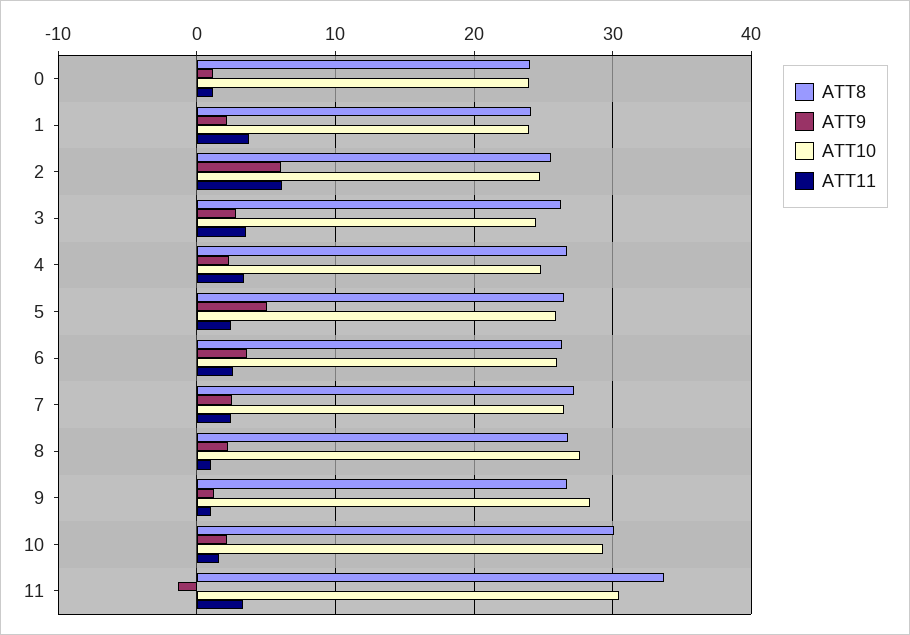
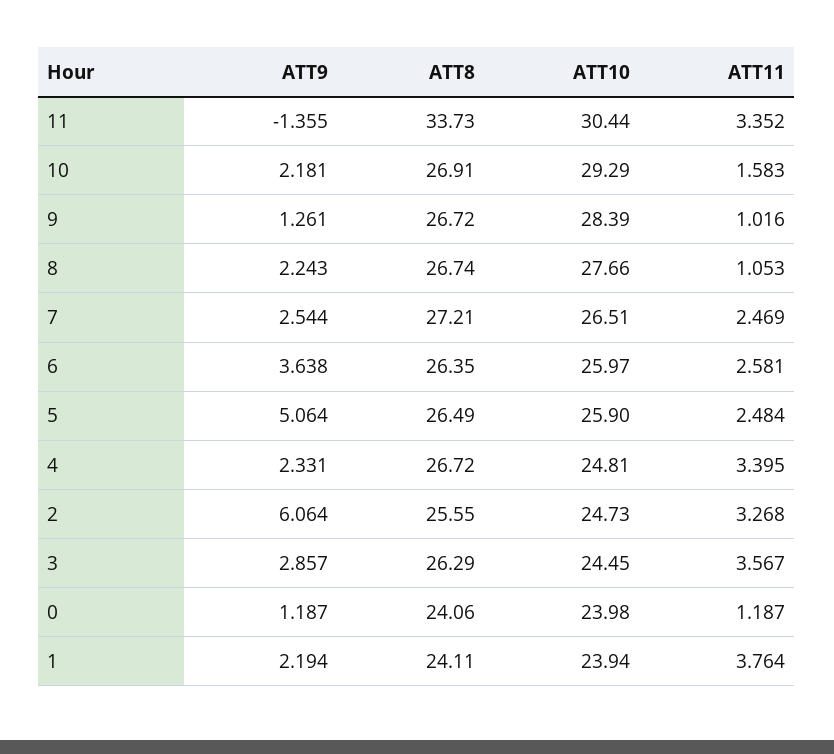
ATT11, 2: 6 -> 3.268
ATT8, 10: 30 -> 26.91

